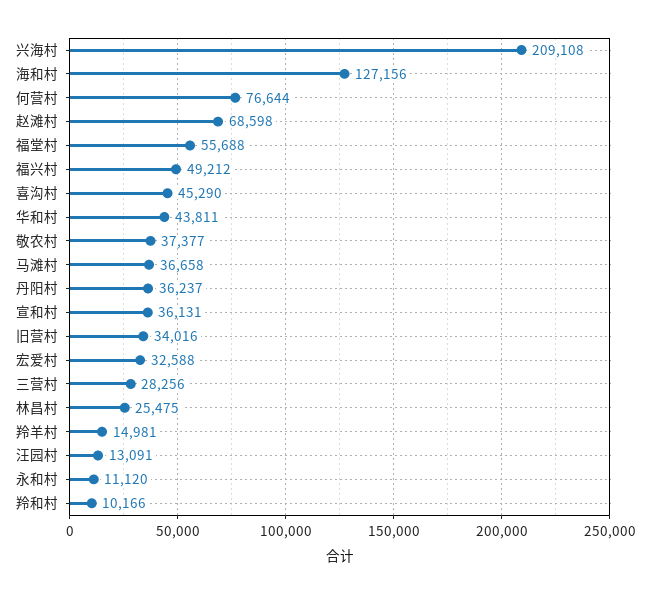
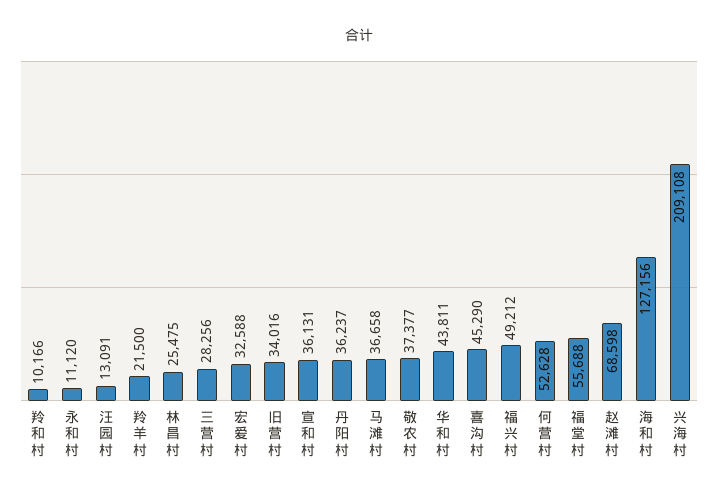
何营村: 76644 -> 52628
羚羊村: 14981 -> 21500

